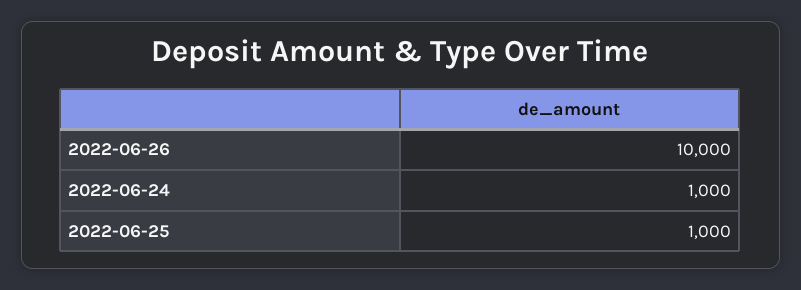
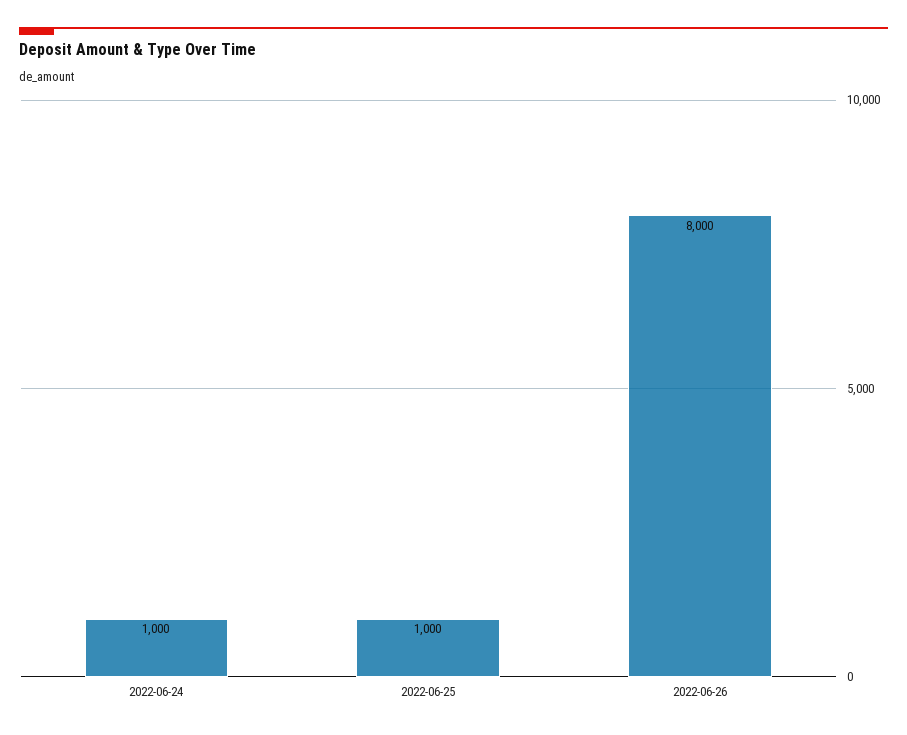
2022-06-26: 10000 -> 8000

